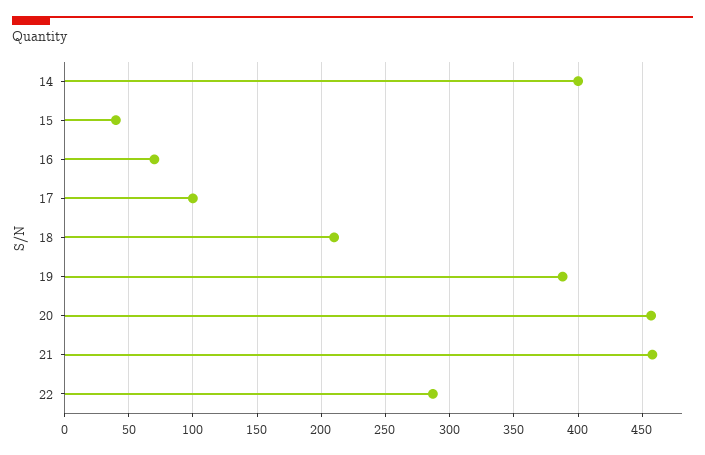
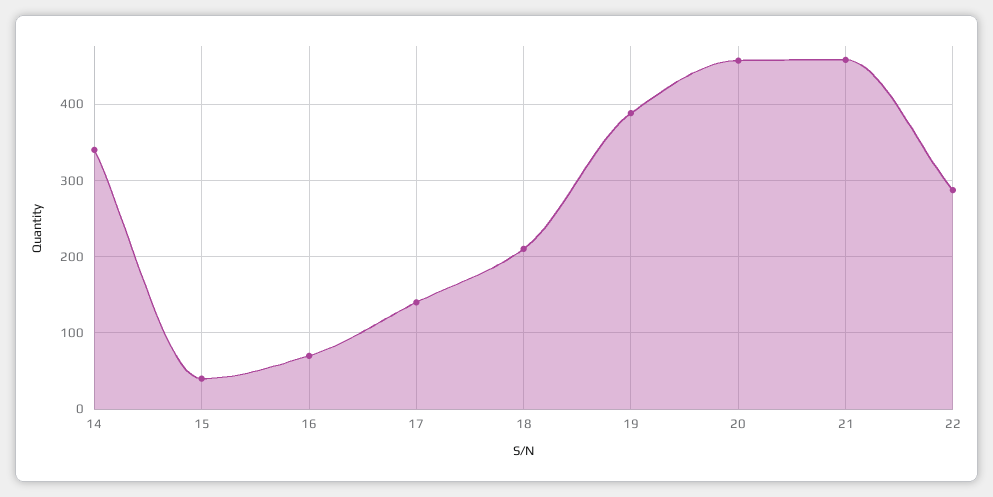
14: 400 -> 340
17: 100 -> 140

